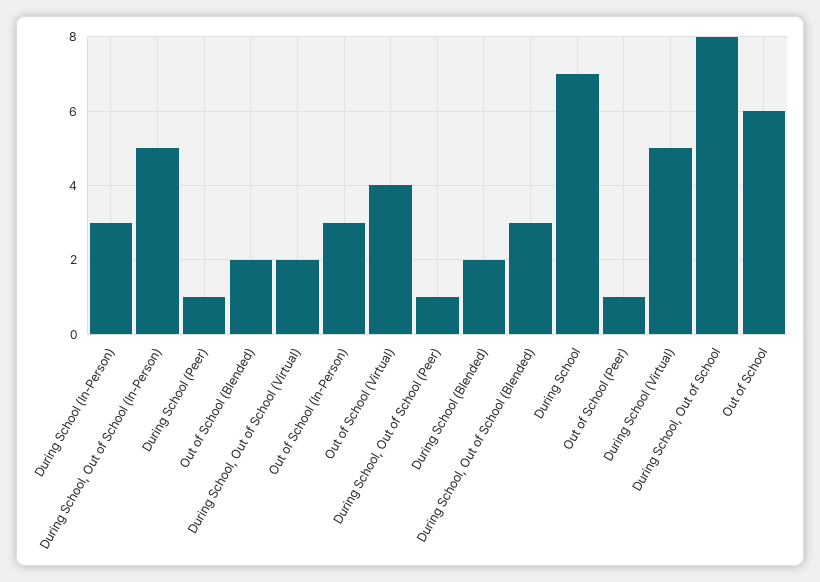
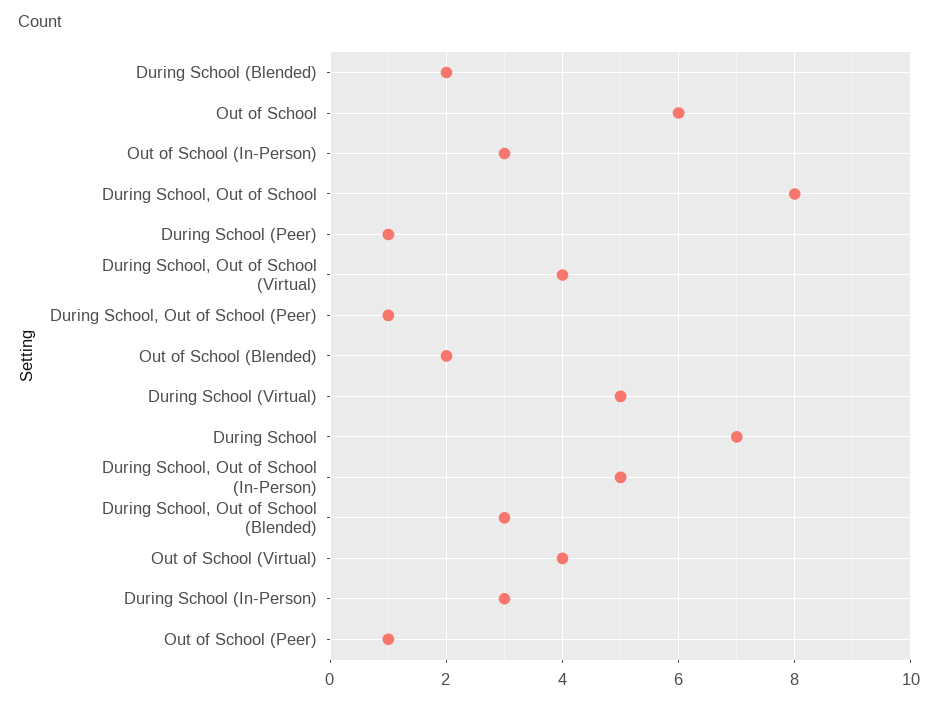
During School, Out of School (Virtual): 2 -> 4

